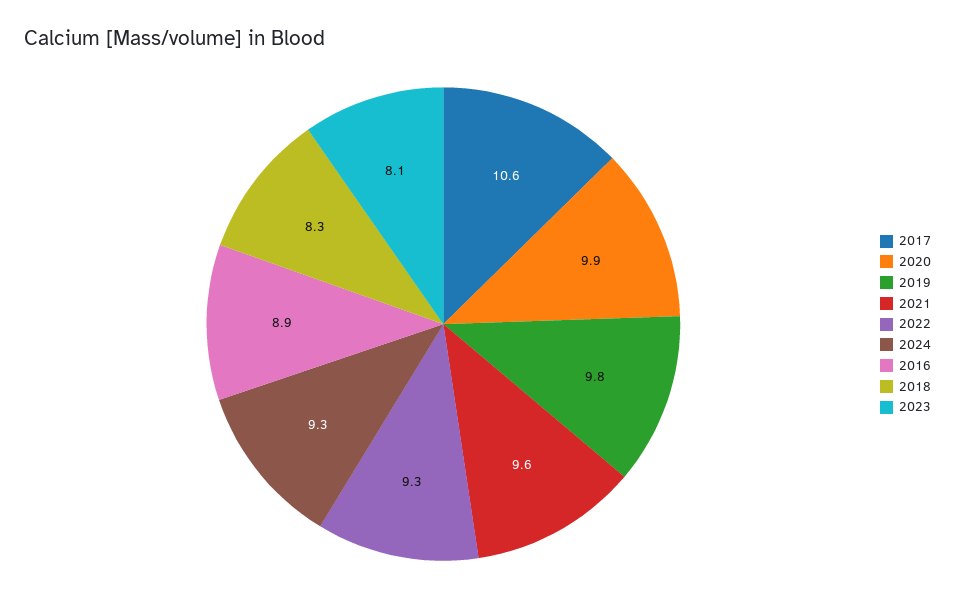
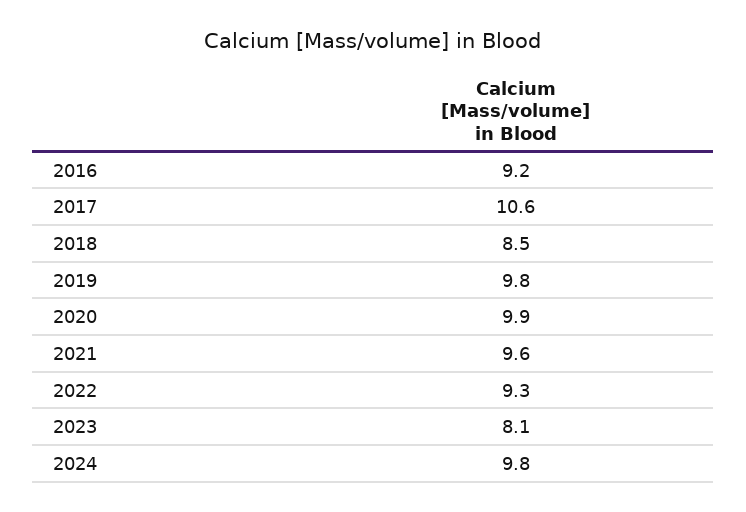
2024: 9.3 -> 9.8
2016: 8.9 -> 9.2
2018: 8.3 -> 8.5

